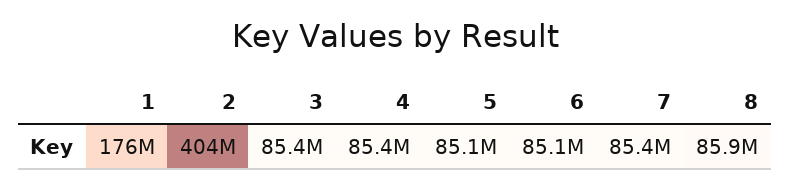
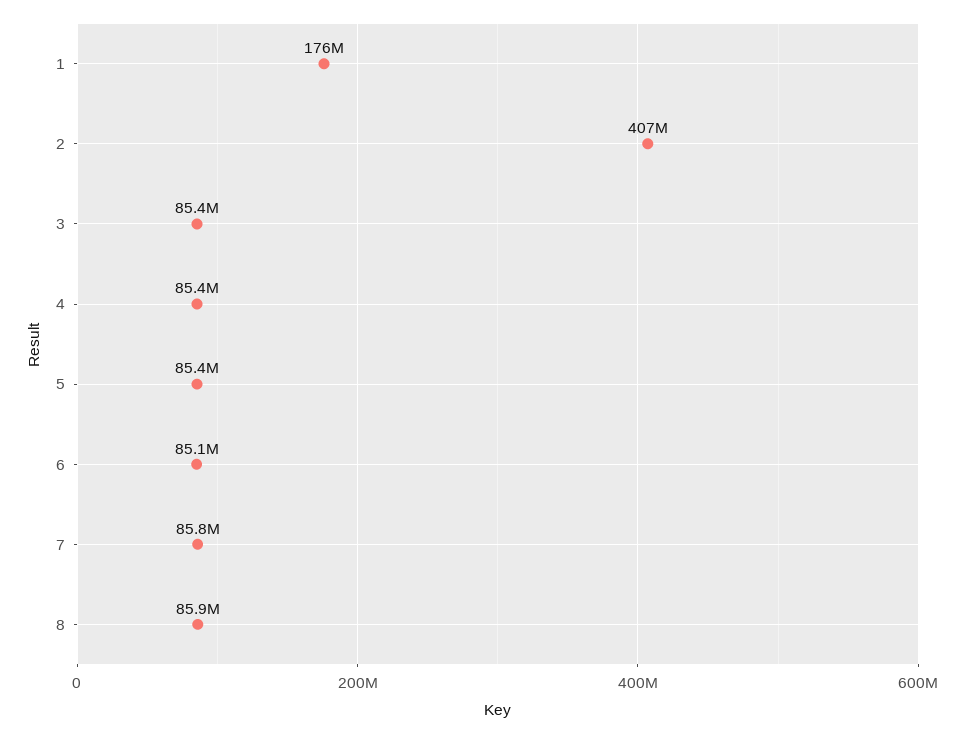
2: 404000000 -> 407000000
5: 85100000 -> 85400000
7: 85400000 -> 85800000

